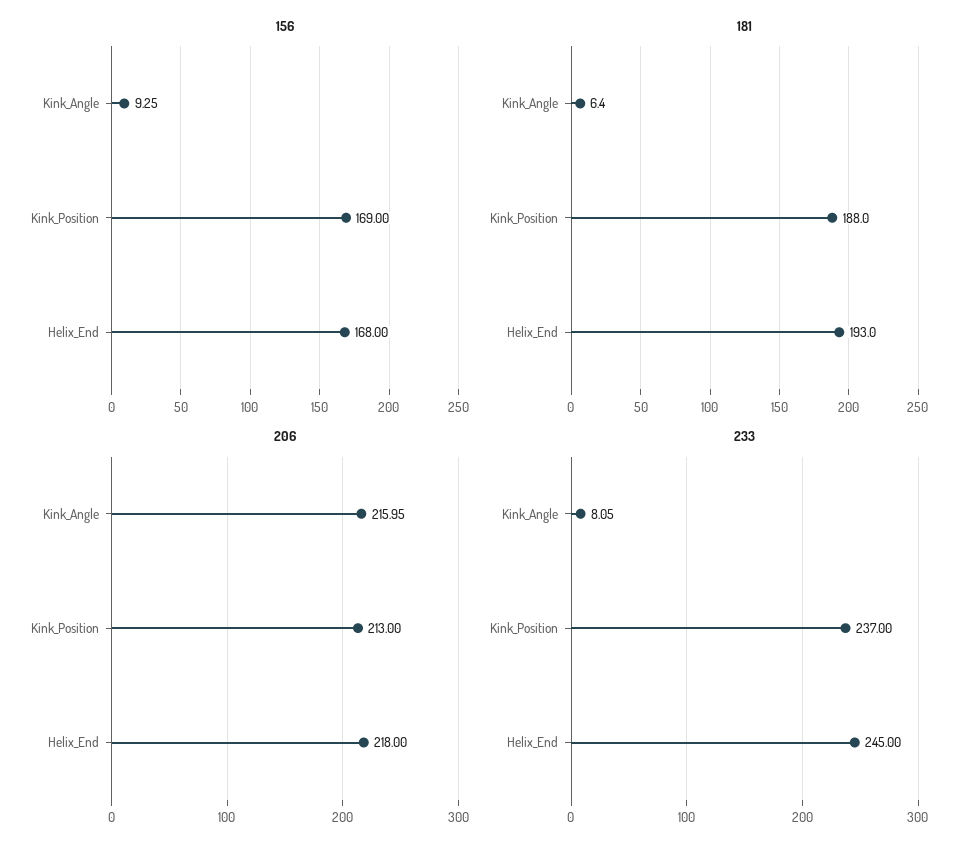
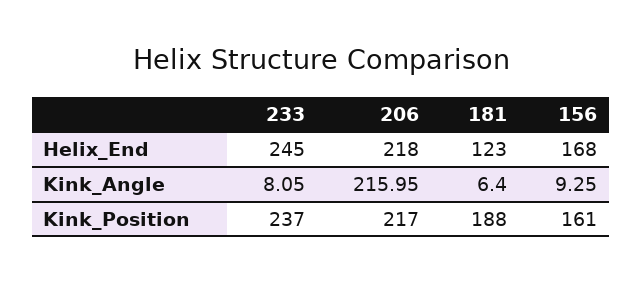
156, Kink_Position: 169 -> 161
181, Helix_End: 193 -> 123
206, Kink_Position: 213 -> 217

